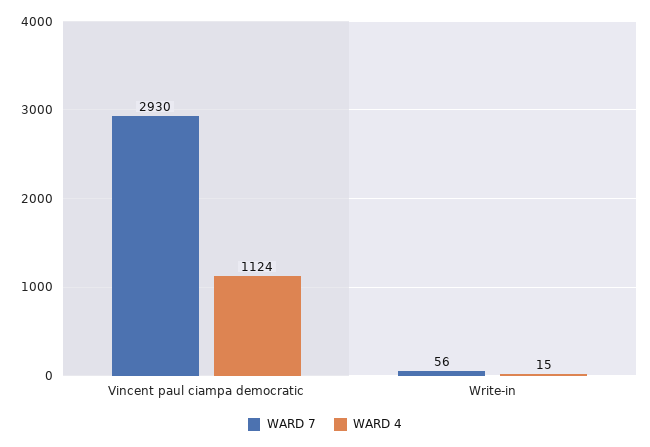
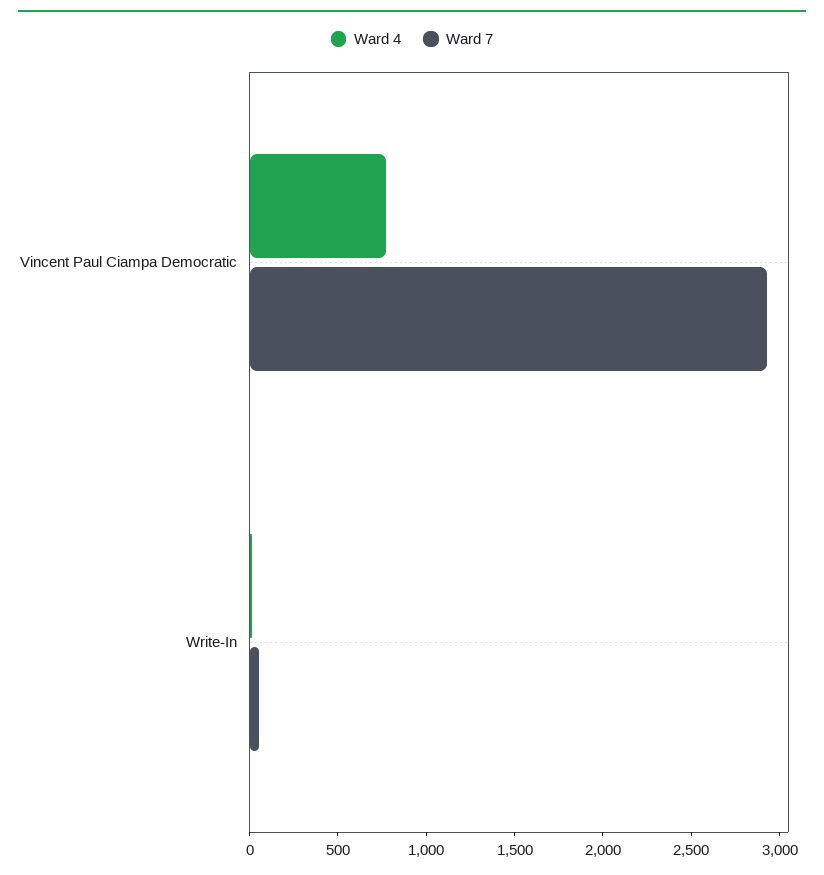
WARD 4, Vincent paul ciampa democratic: 1124 -> 800

